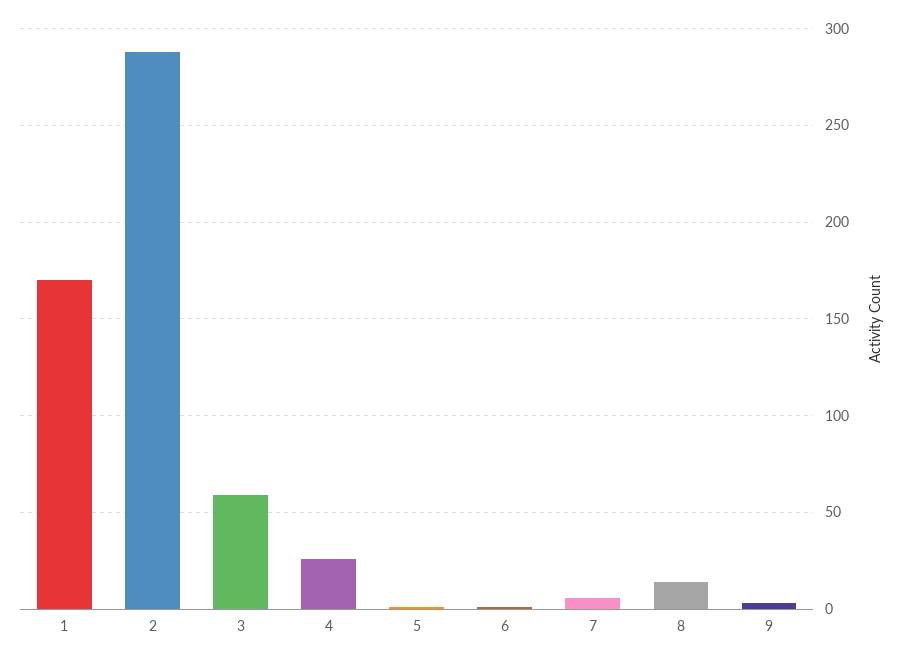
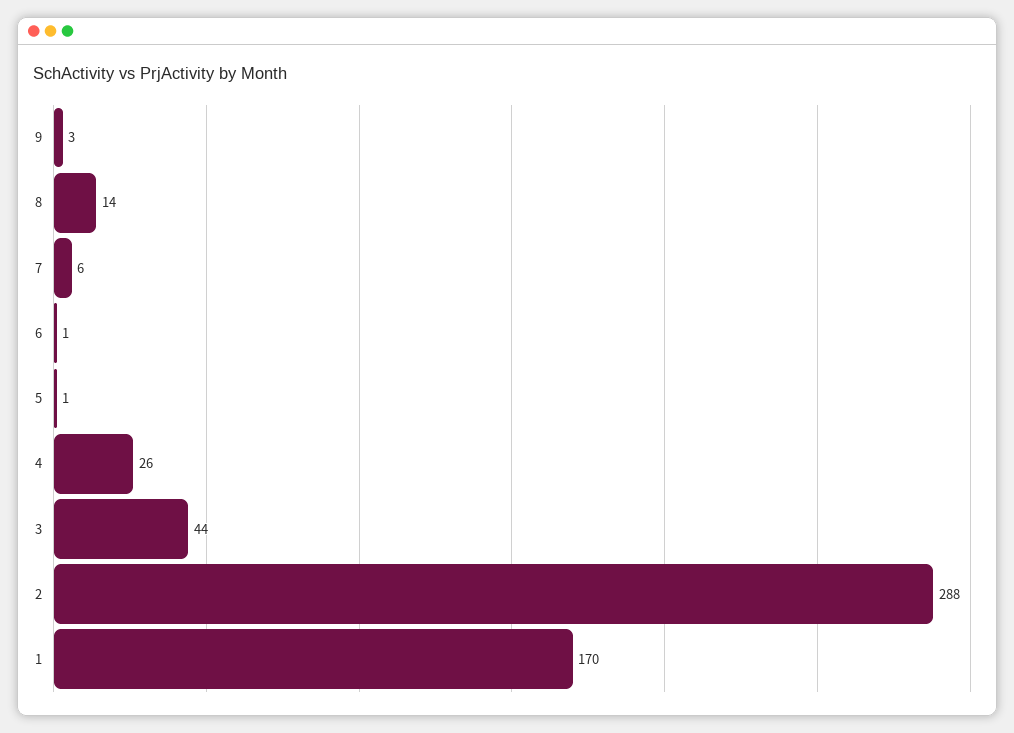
3: 60 -> 44

